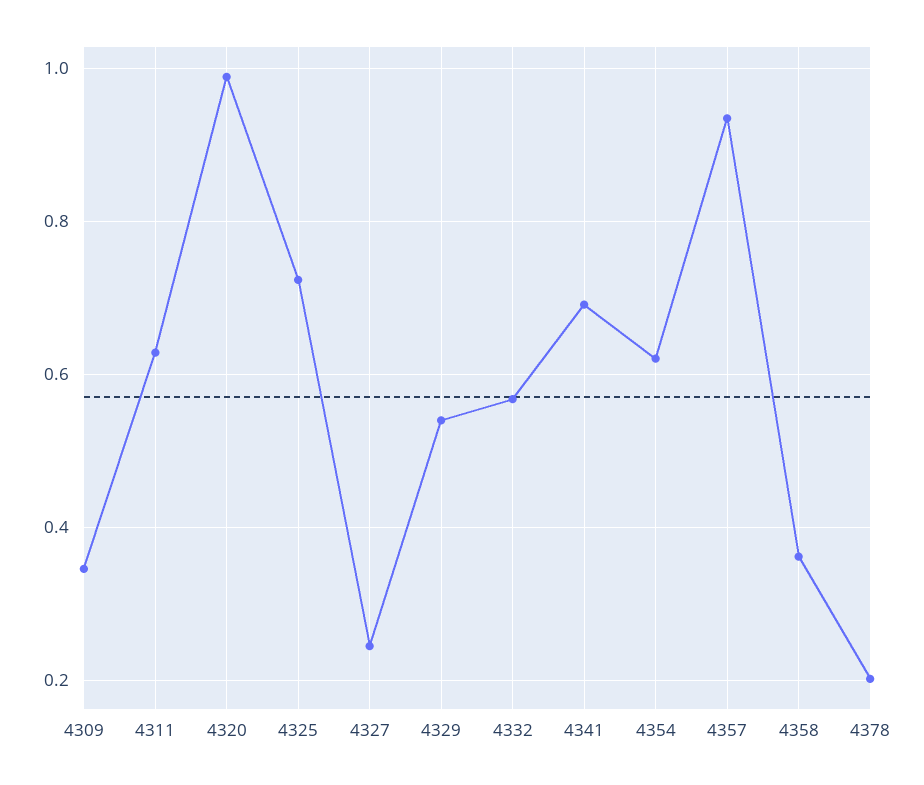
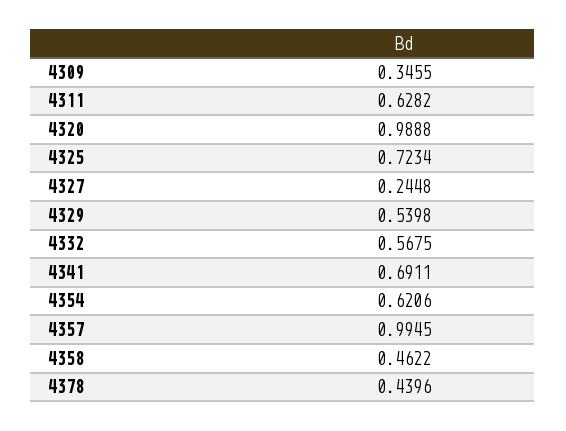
4357: 0.94 -> 0.9945
4358: 0.36 -> 0.4622
4378: 0.2 -> 0.4396

